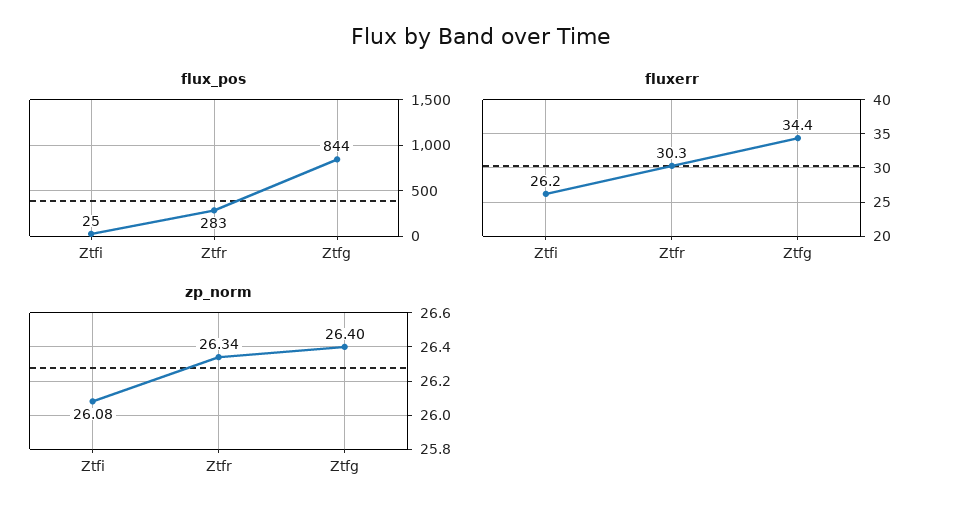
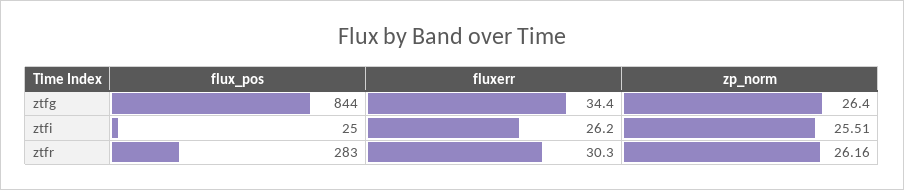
zp_norm, Ztfi: 26.08 -> 25.51
zp_norm, Ztfr: 26.34 -> 26.16

